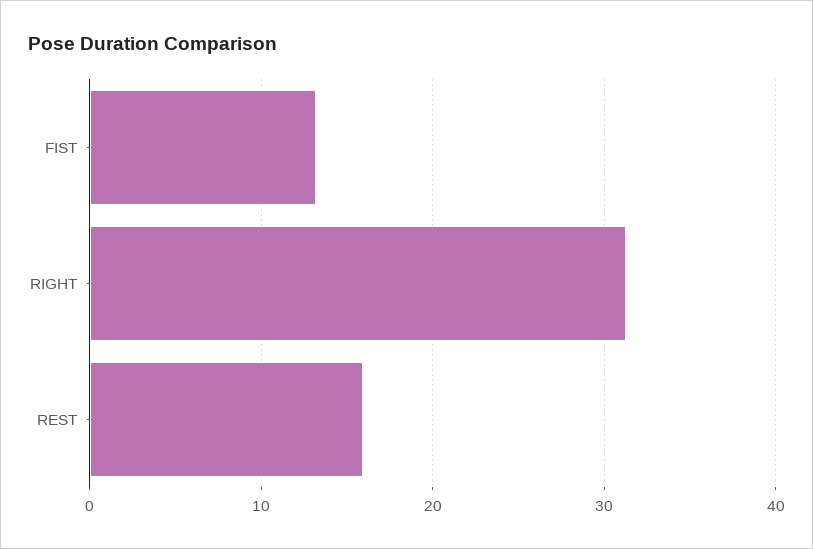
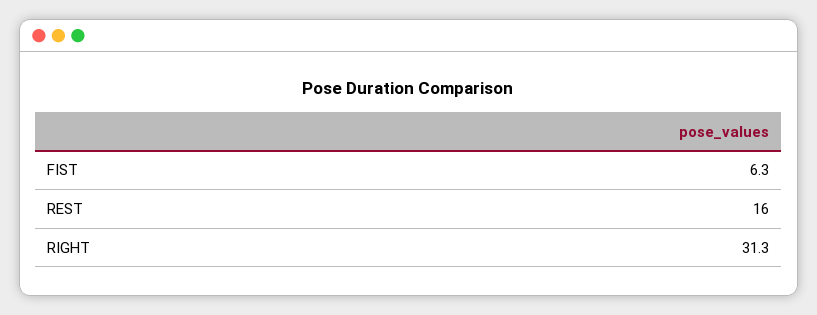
FIST: 13 -> 6.3

